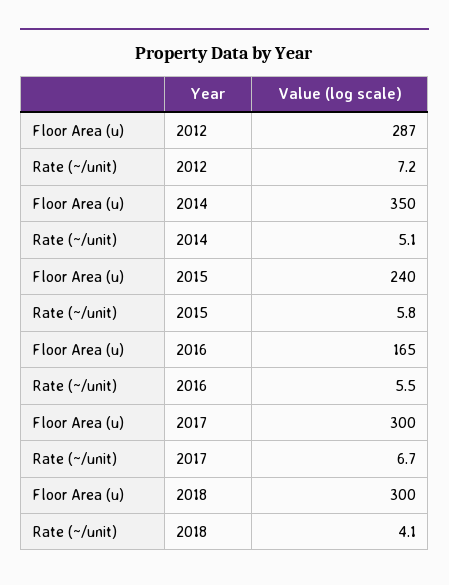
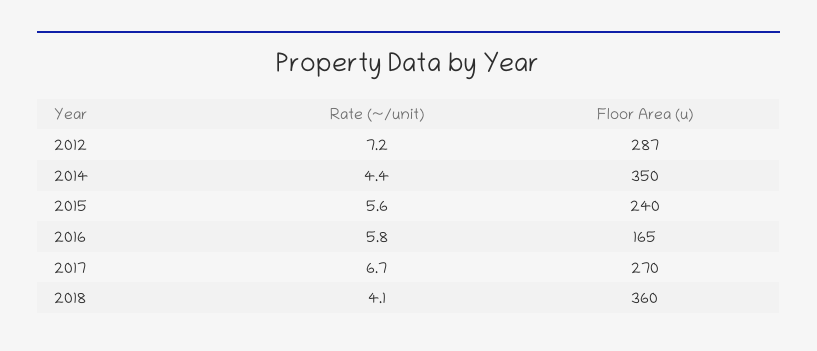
Rate (~/unit), 2014: 5.1 -> 4.4
Rate (~/unit), 2015: 5.8 -> 5.6
Rate (~/unit), 2016: 5.5 -> 5.8
Floor Area (u), 2017: 300 -> 270
Floor Area (u), 2018: 300 -> 360

